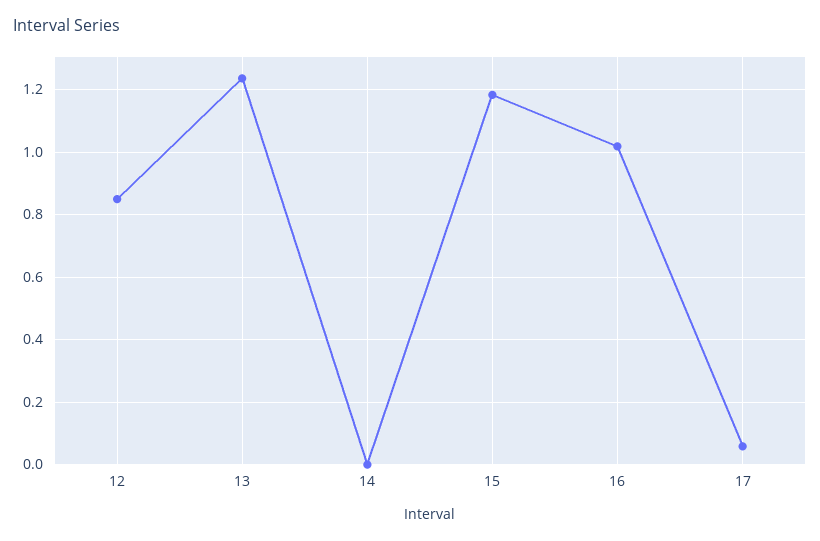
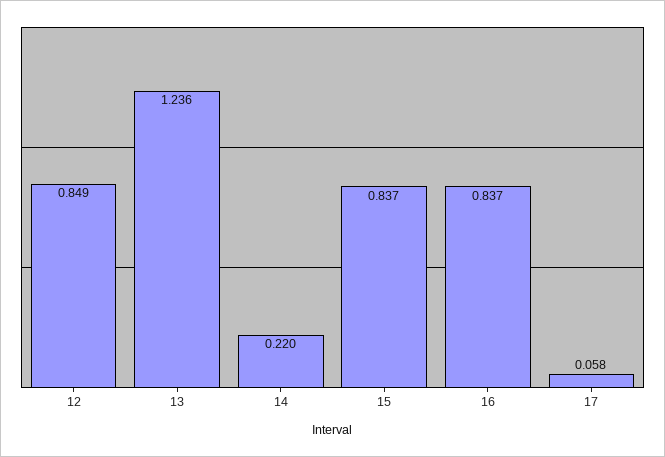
14: 0 -> 0.22
15: 1.18 -> 0.837
16: 1.02 -> 0.837

